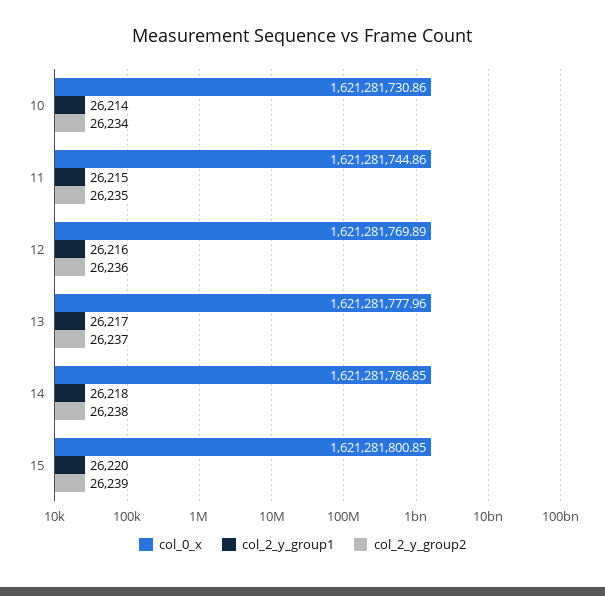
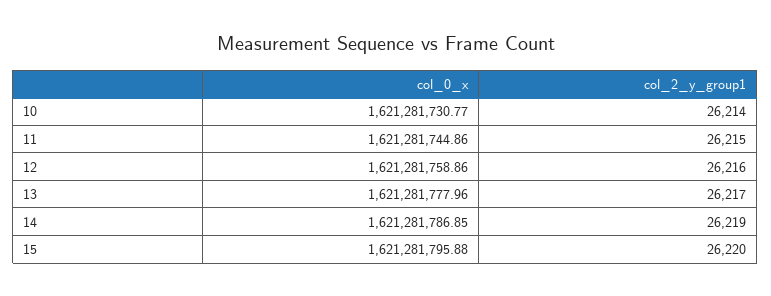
col_0_x, 10: 1621281730.86 -> 1621281730.77
col_2_y_group2, 10: 26234 -> none
col_2_y_group2, 11: 26235 -> none
col_0_x, 12: 1621281769.89 -> 1621281758.86
col_2_y_group2, 12: 26236 -> none
col_2_y_group2, 13: 26237 -> none
col_2_y_group1, 14: 26218 -> 26219
col_2_y_group2, 14: 26238 -> none
col_0_x, 15: 1621281800.85 -> 1621281795.88
col_2_y_group2, 15: 26239 -> none

